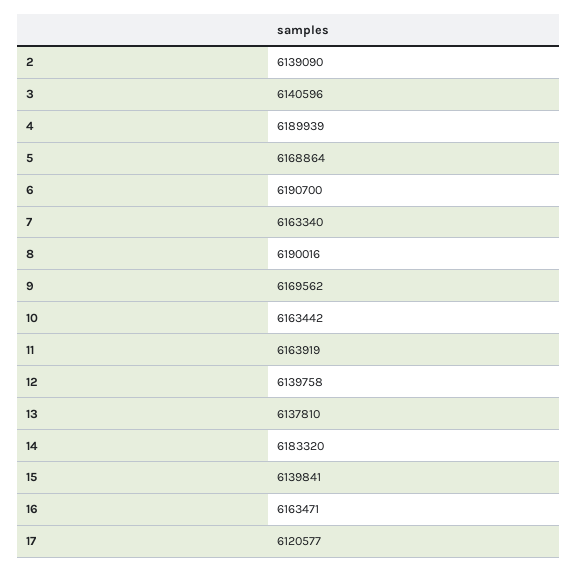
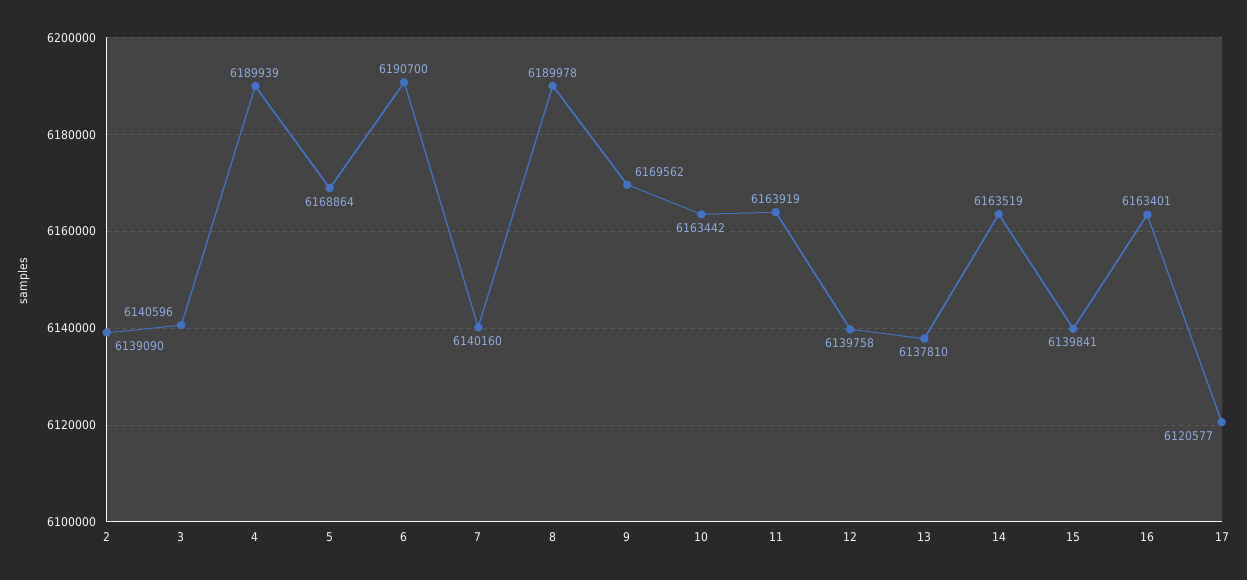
7: 6163340 -> 6140160
8: 6190016 -> 6189978
14: 6183320 -> 6163519
16: 6163471 -> 6163401

